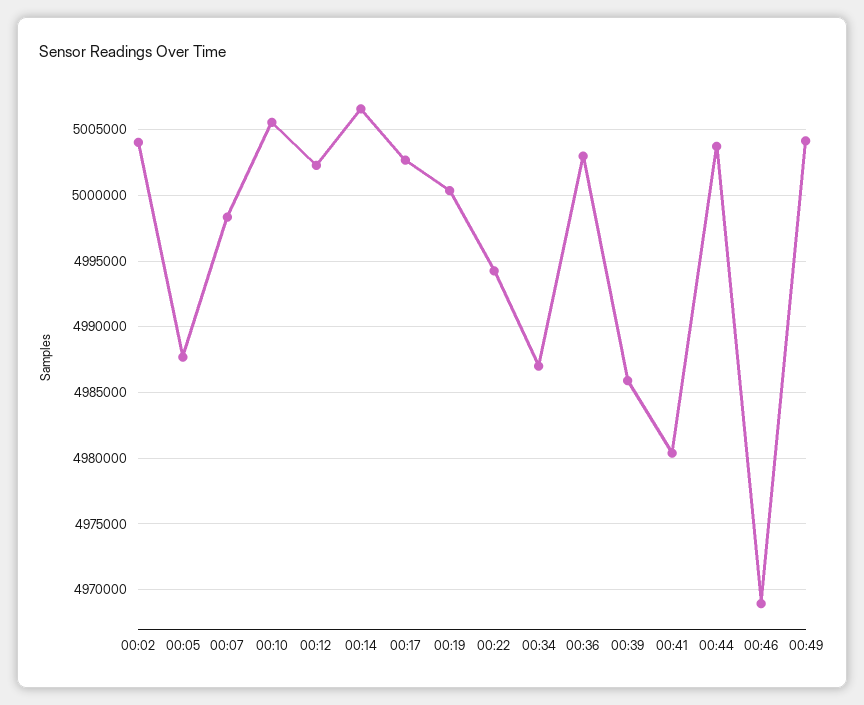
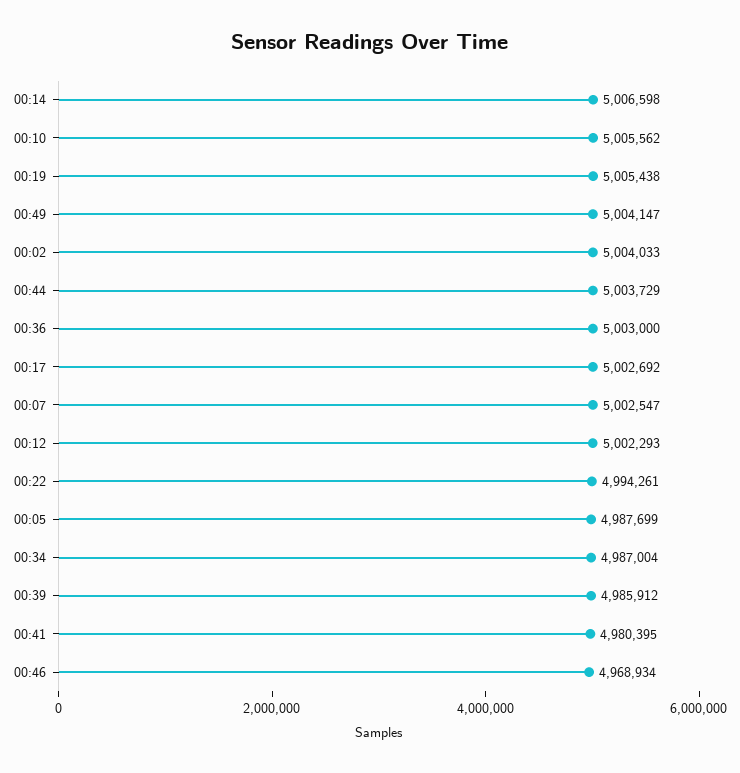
00:07: 4998500 -> 5002547
00:19: 5000500 -> 5005438

